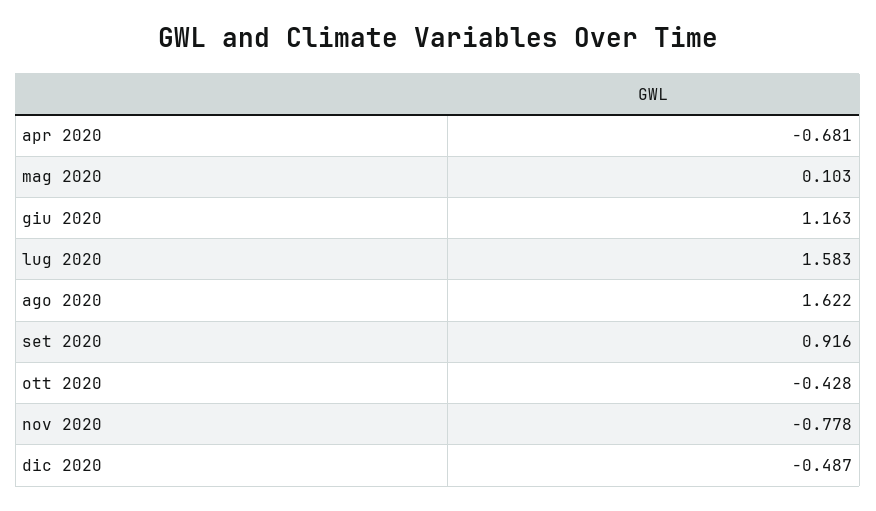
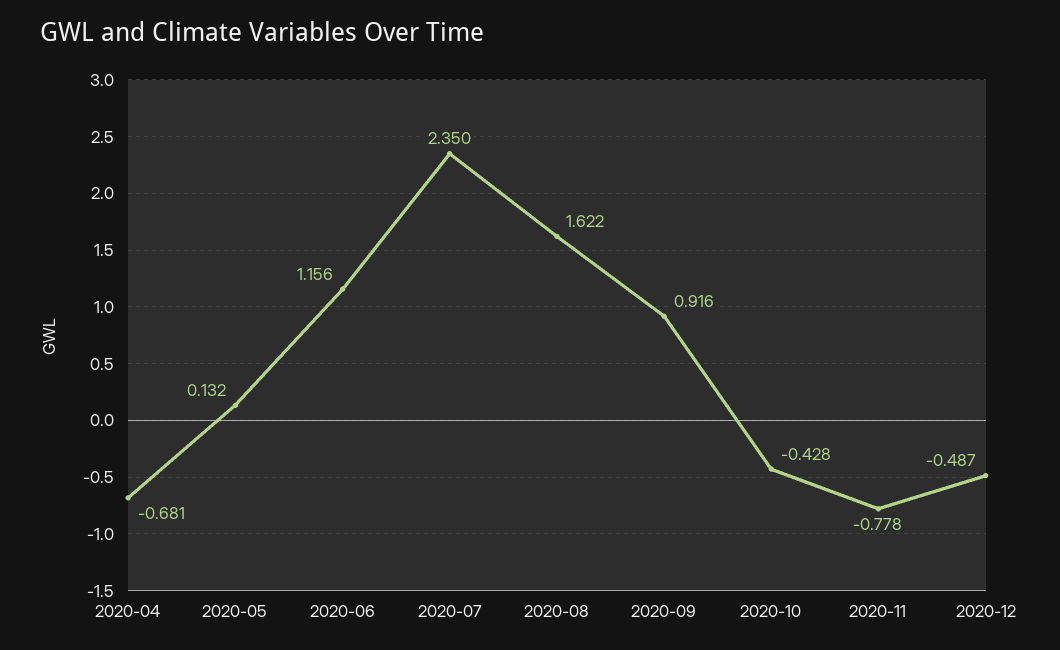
mag 2020: 0.103 -> 0.132
giu 2020: 1.163 -> 1.156
lug 2020: 1.583 -> 2.35

